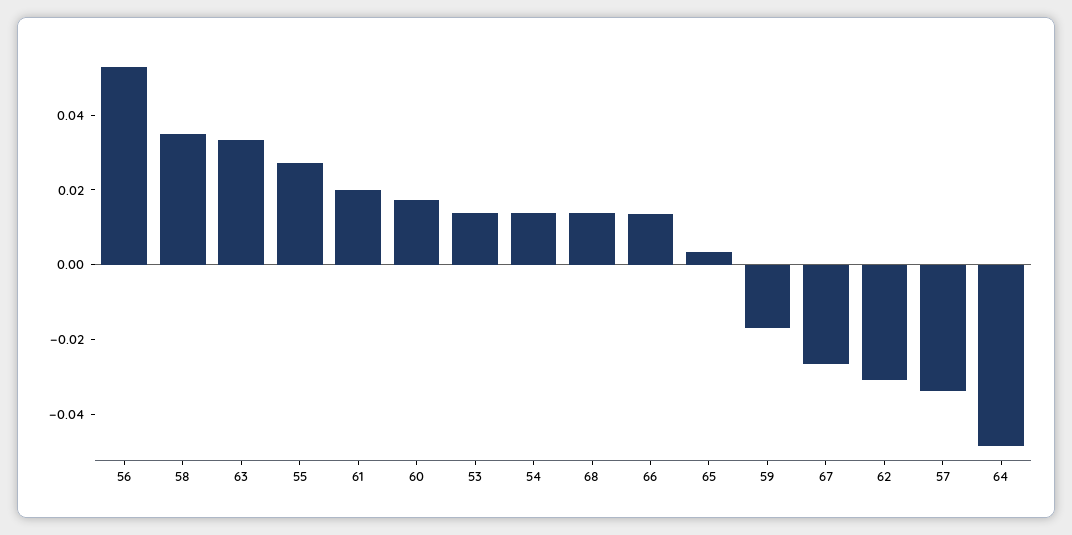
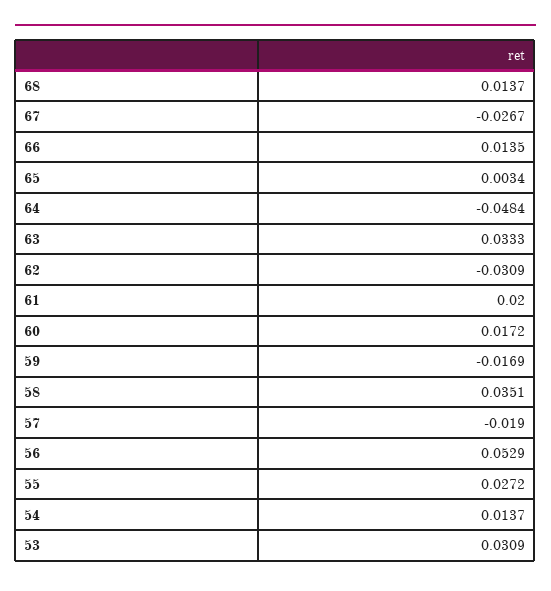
53: 0.015 -> 0.0309
57: -0.035 -> -0.019

